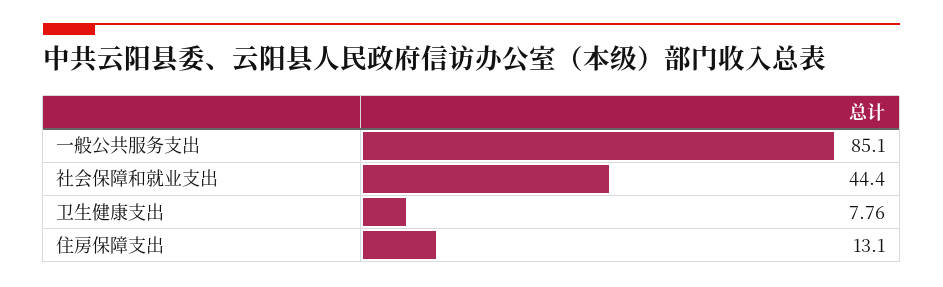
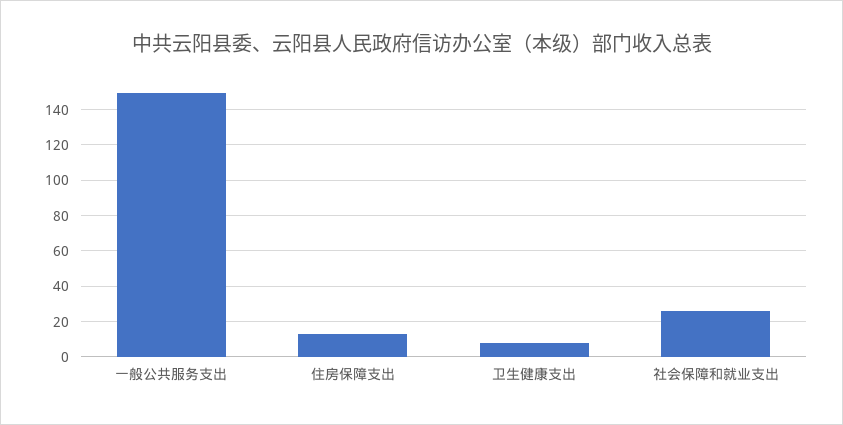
一般公共服务支出: 85.1 -> 150
社会保障和就业支出: 44.4 -> 25

